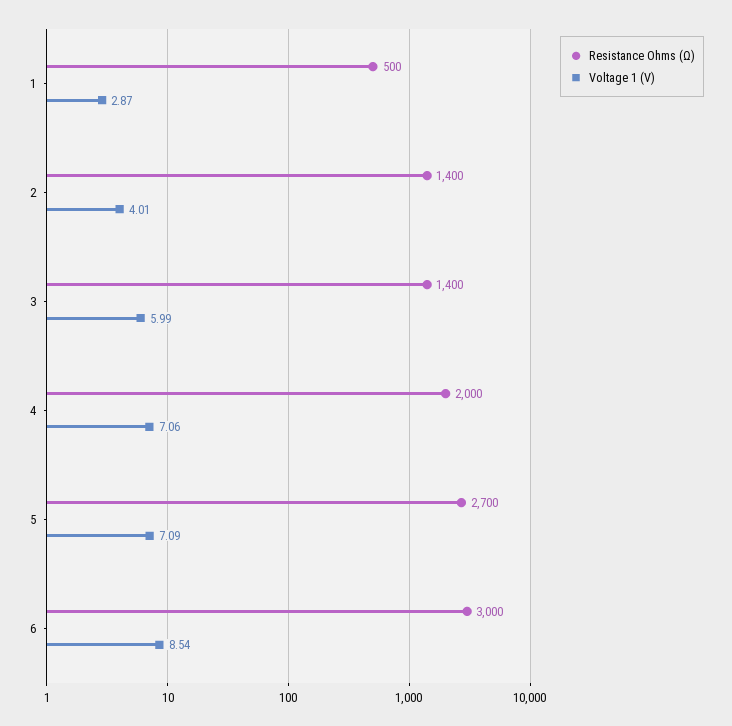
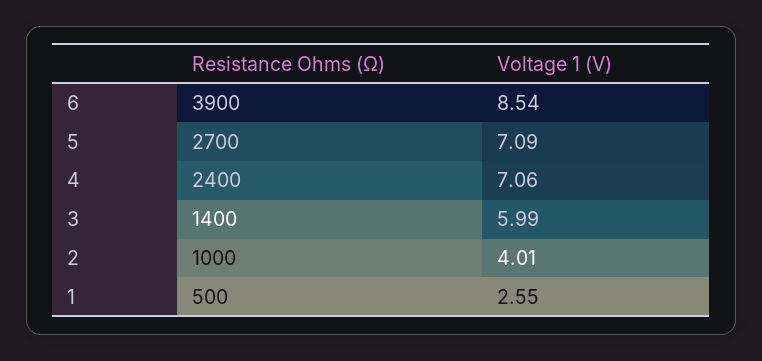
Voltage 1 (V), 1: 2.87 -> 2.55
Resistance Ohms (Ω), 2: 1400 -> 1000
Resistance Ohms (Ω), 4: 2000 -> 2400
Resistance Ohms (Ω), 6: 3000 -> 3900

